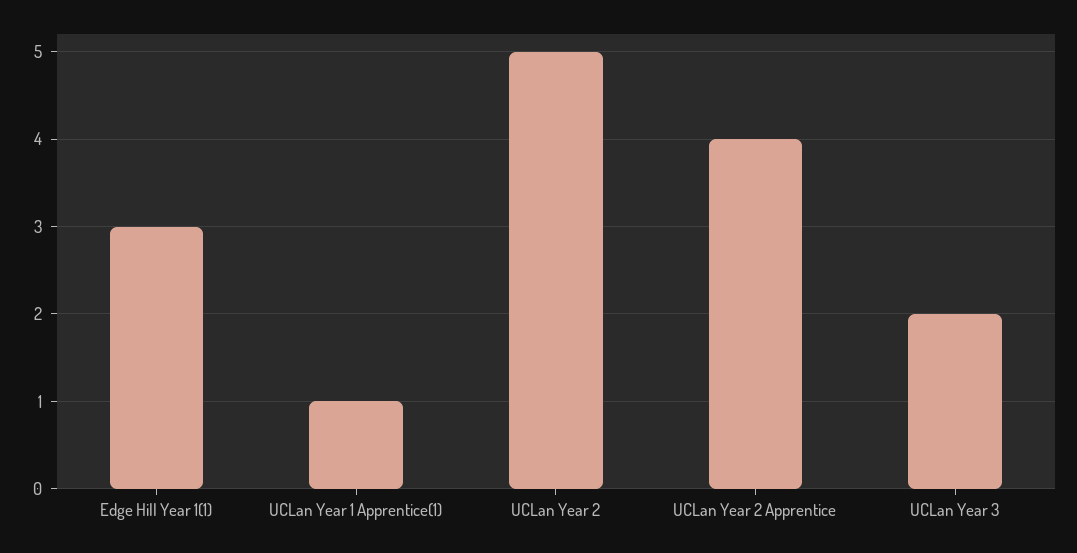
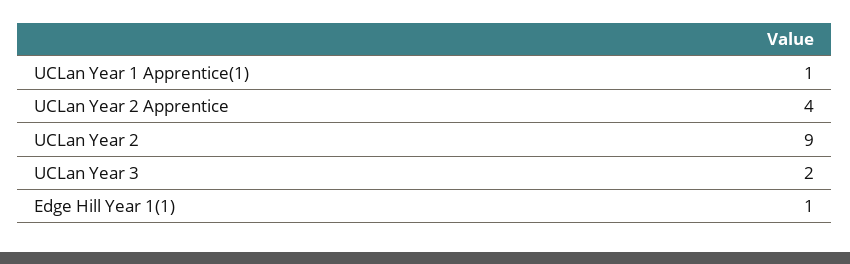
Edge Hill Year 1(1): 3 -> 1
UCLan Year 2: 5 -> 9

